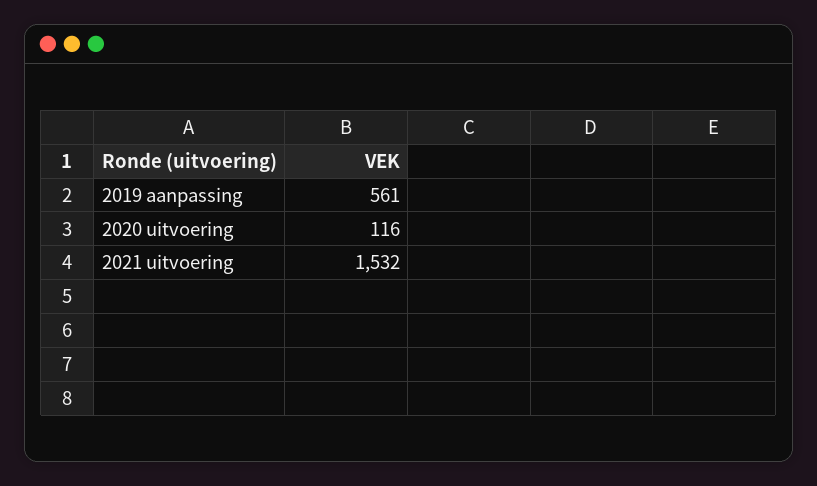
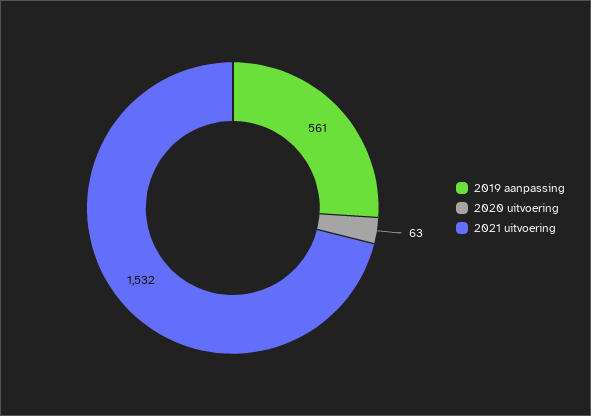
2020 uitvoering: 116 -> 63

